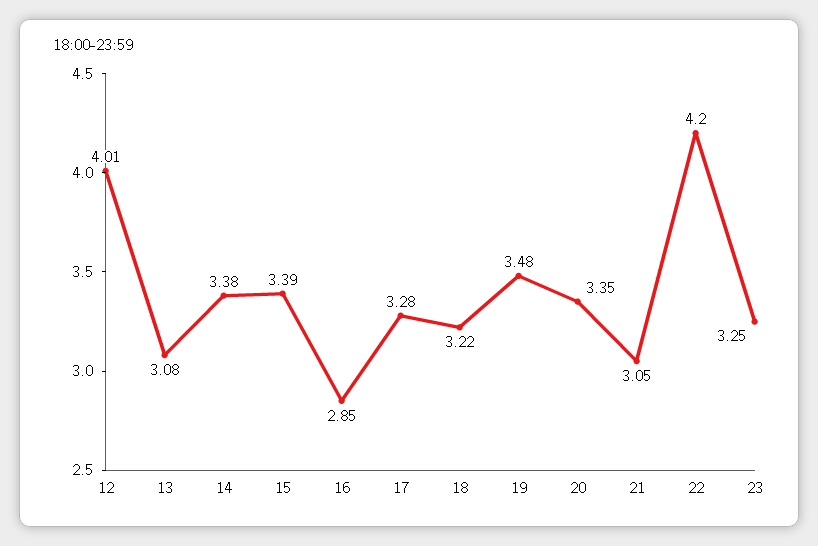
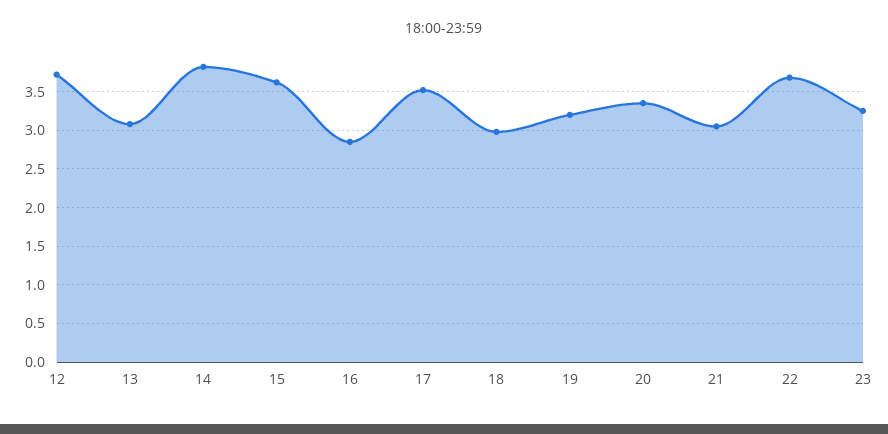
12: 4.01 -> 3.7
14: 3.38 -> 3.8
15: 3.39 -> 3.6
17: 3.28 -> 3.5
18: 3.22 -> 3
19: 3.48 -> 3.2
22: 4.2 -> 3.7

